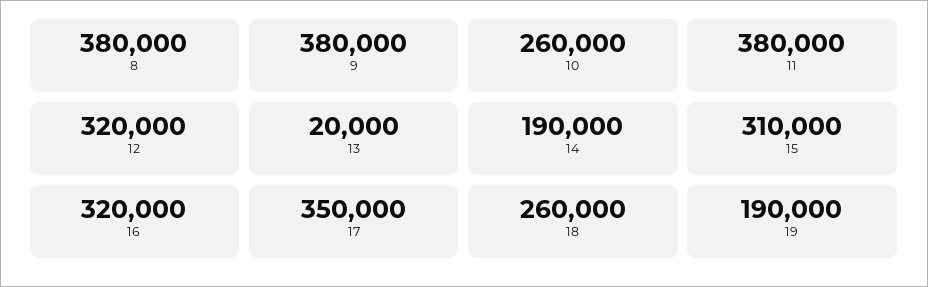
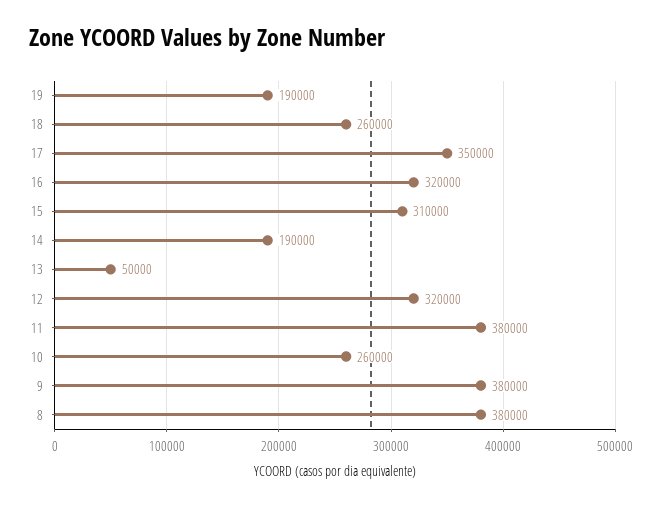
13: 20000 -> 50000

